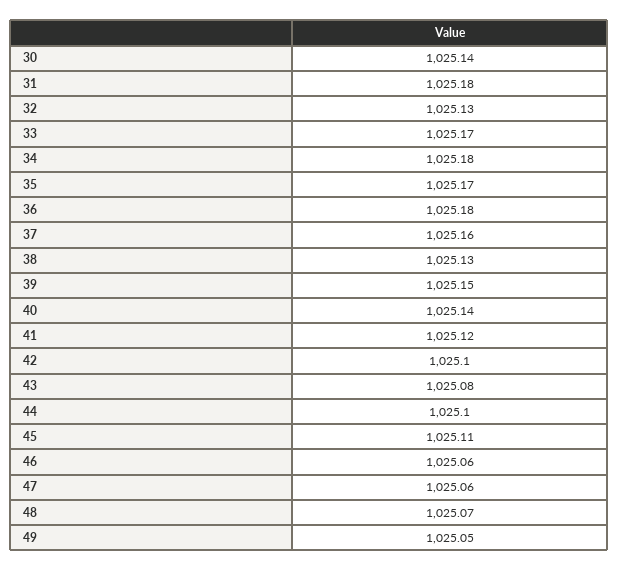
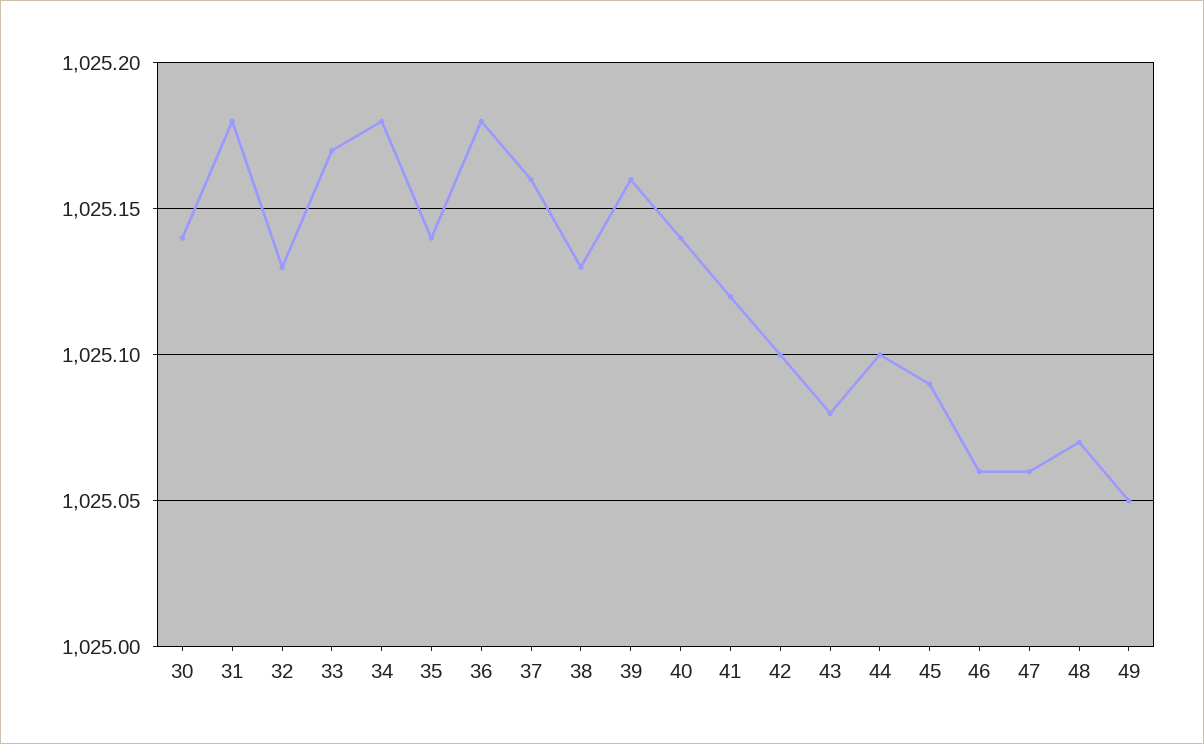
35: 1025.17 -> 1025.14
39: 1025.15 -> 1025.16
45: 1025.11 -> 1025.09

